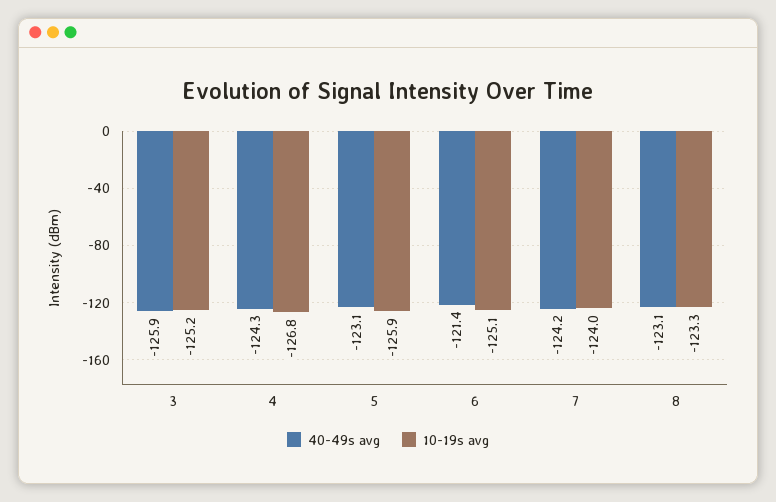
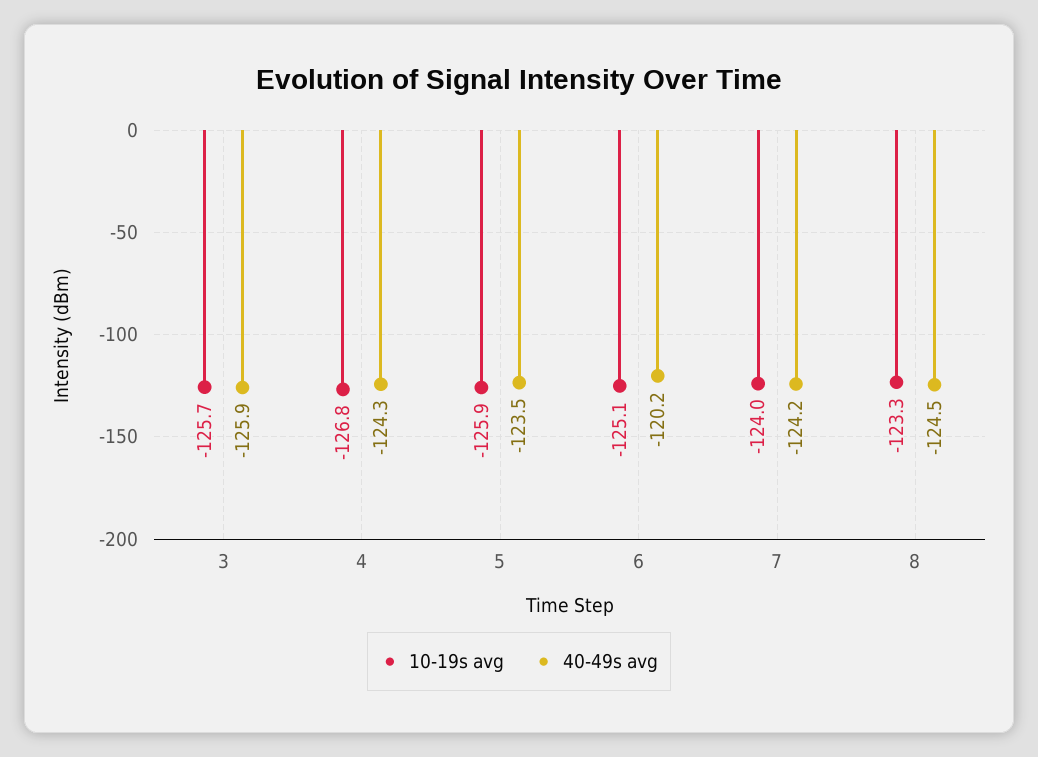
10-19s avg, 3: -125.2 -> -125.7
40-49s avg, 5: -123.1 -> -123.5
40-49s avg, 6: -121.4 -> -120.2
40-49s avg, 8: -123.1 -> -124.5

